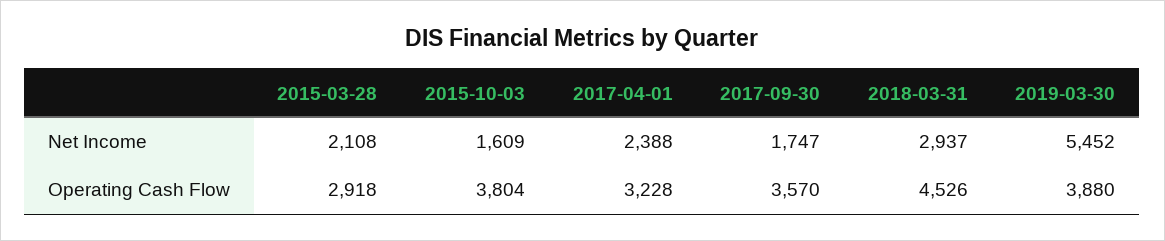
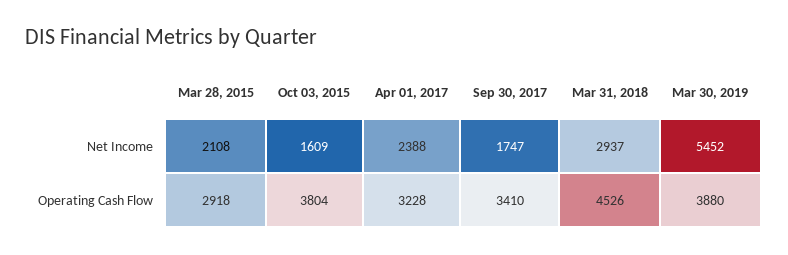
2017-09-30, Operating Cash Flow: 3570 -> 3410

